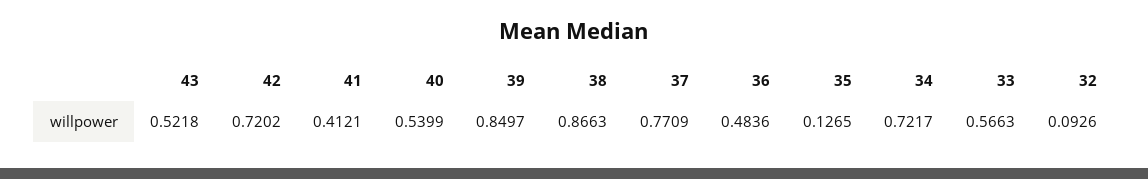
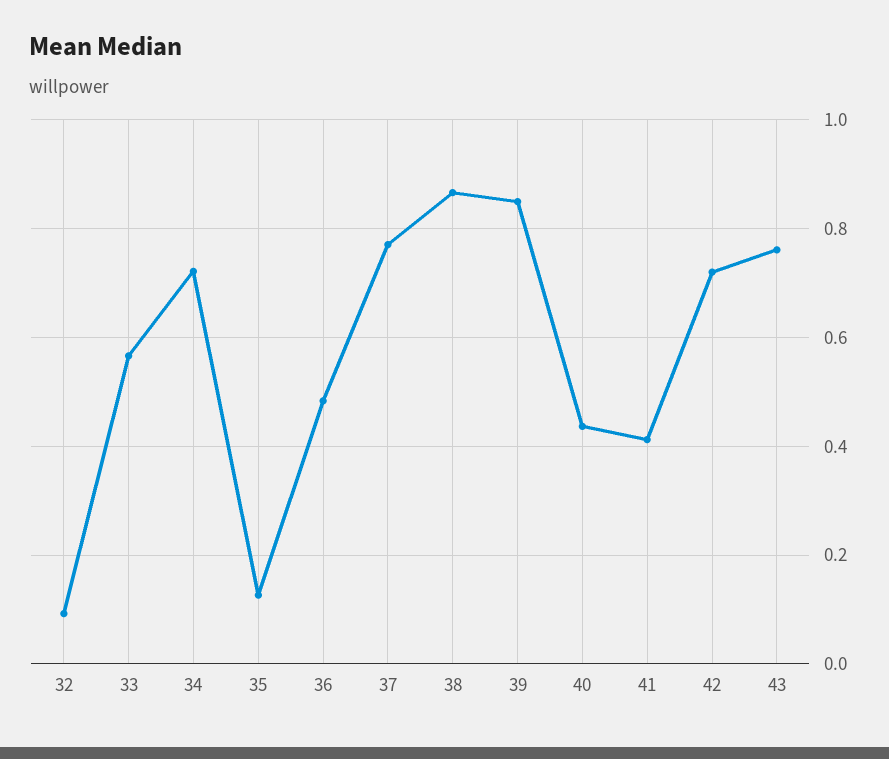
43: 0.5218 -> 0.76
40: 0.5399 -> 0.44

